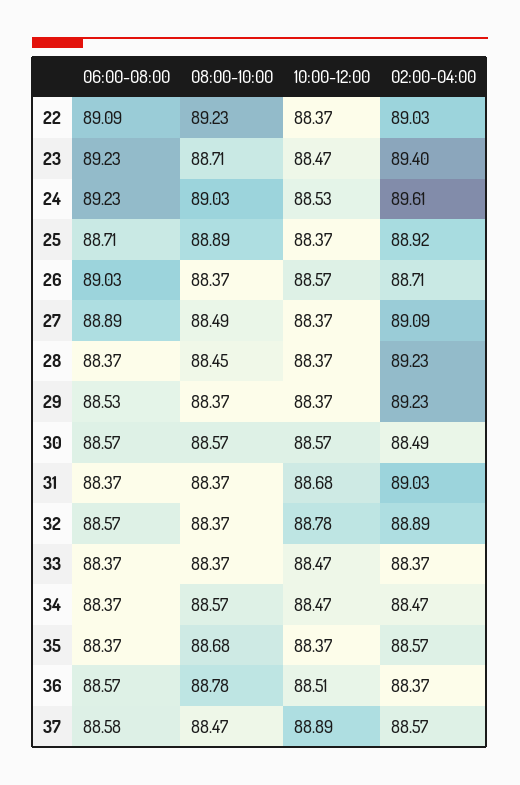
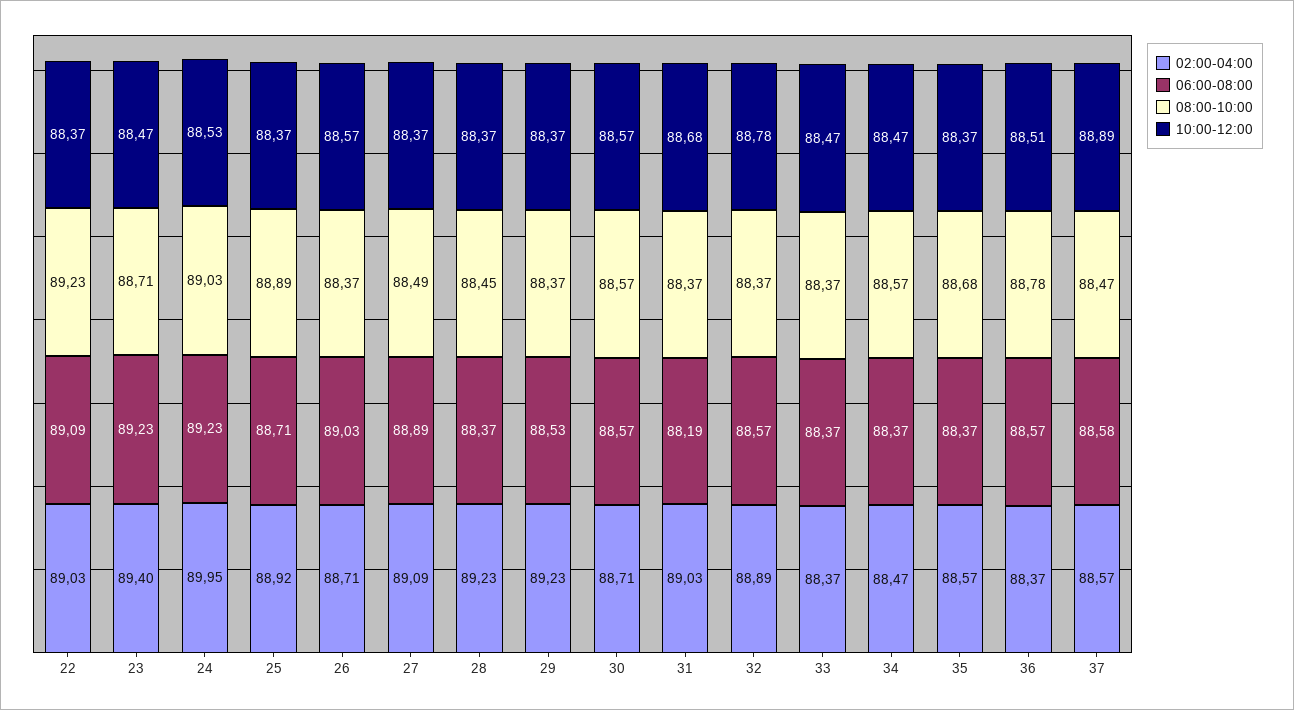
02:00-04:00, 24: 89.61 -> 89.95
02:00-04:00, 30: 88.49 -> 88.71
06:00-08:00, 31: 88.37 -> 88.19

